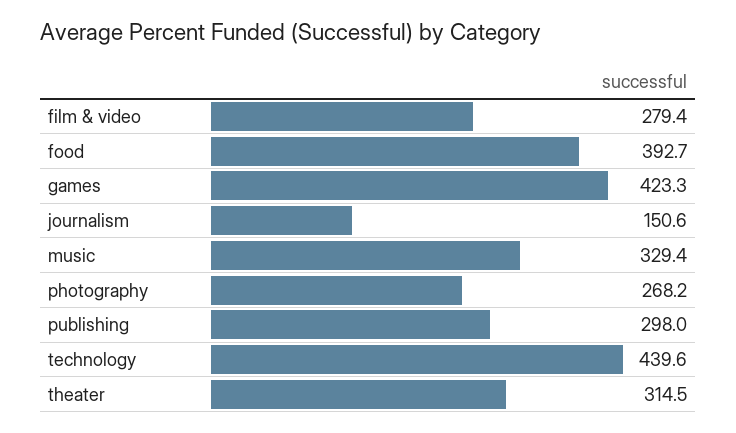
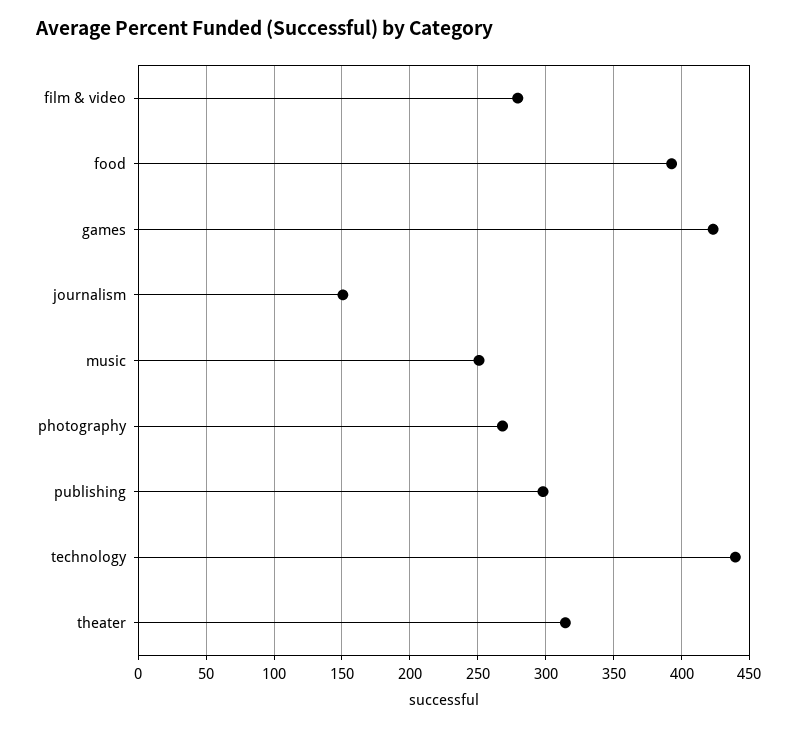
music: 329.4 -> 250

